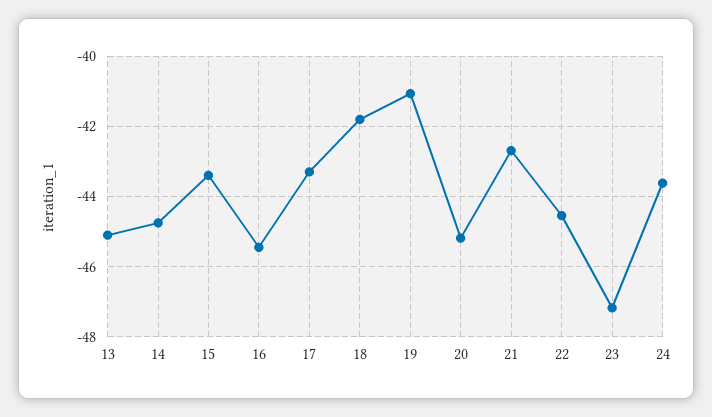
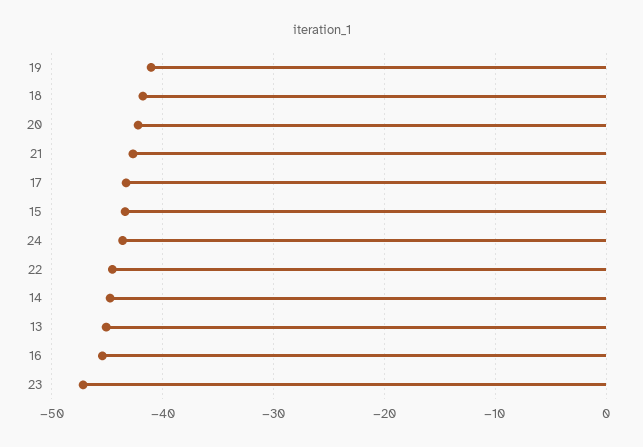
20: -45.2 -> -42

